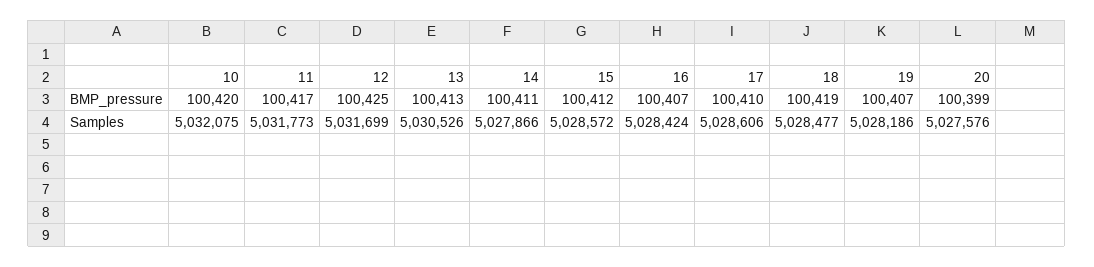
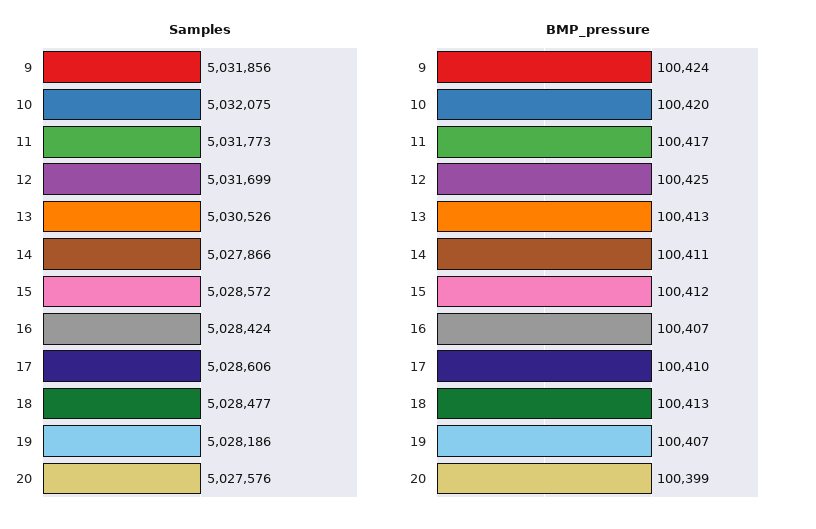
BMP_pressure, 18: 100419 -> 100413
Samples, 9: none -> 5031856
BMP_pressure, 9: none -> 100424

